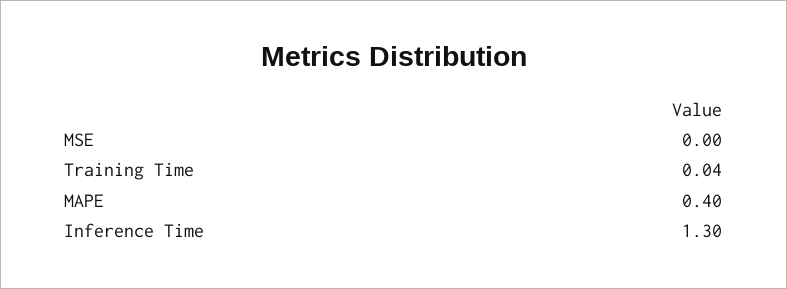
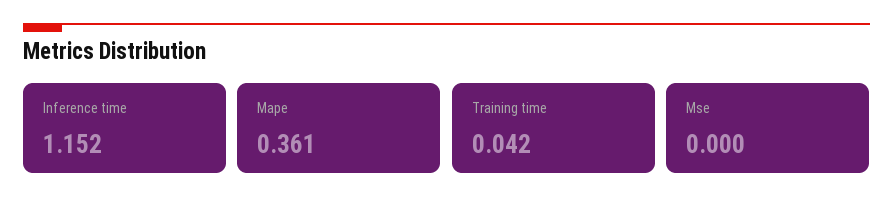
MAPE: 0.4 -> 0.361
Inference Time: 1.3 -> 1.152

